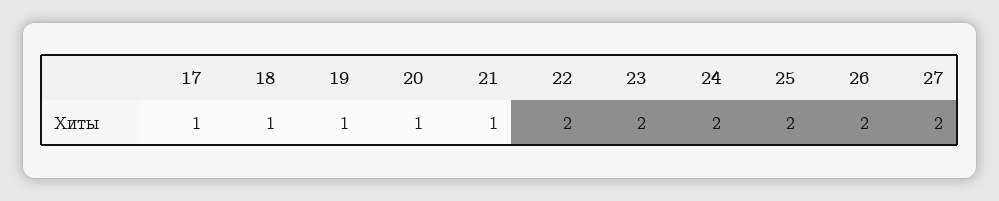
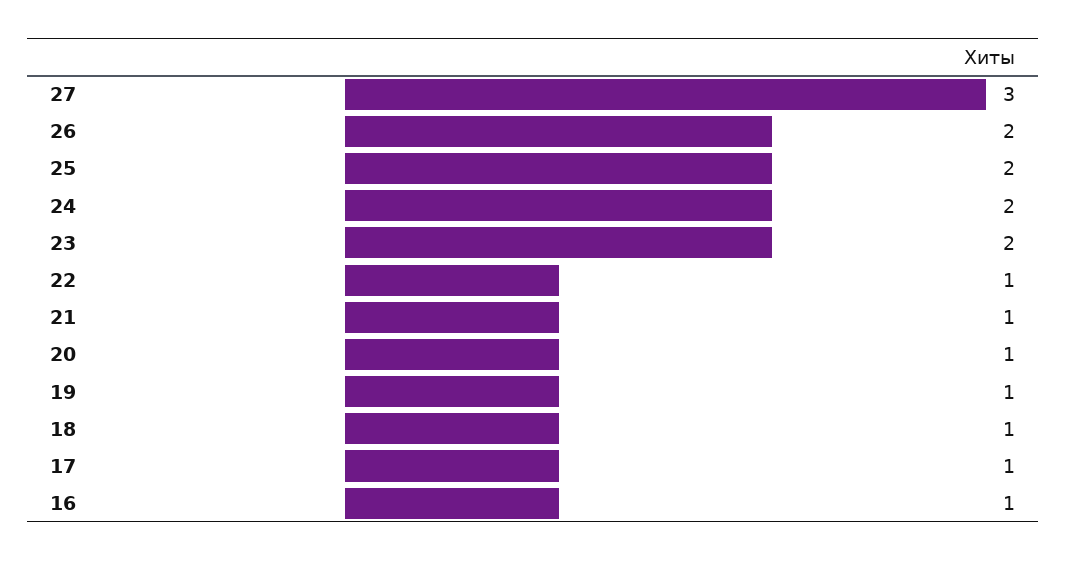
22: 2 -> 1
27: 2 -> 3
16: none -> 1

